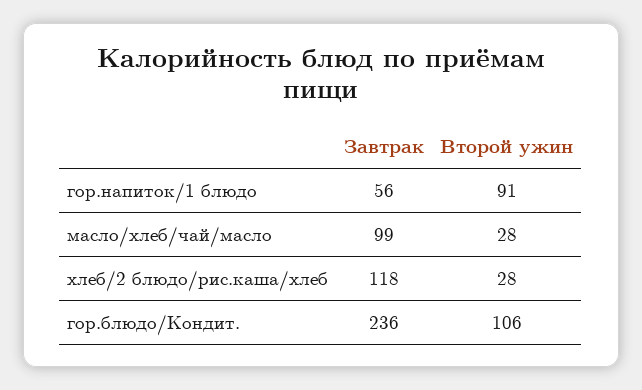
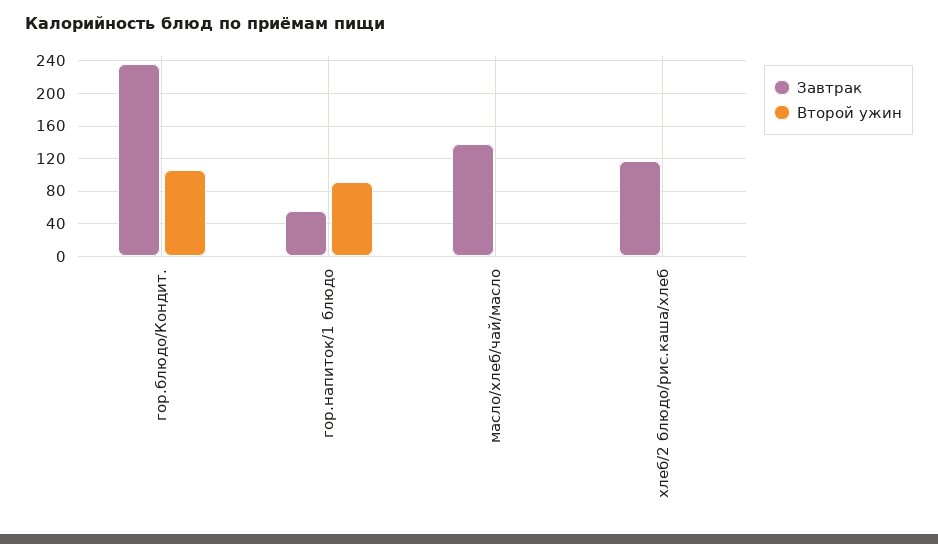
Завтрак, масло/хлеб/чай/масло: 99 -> 140
Второй ужин, масло/хлеб/чай/масло: 28 -> 0
Второй ужин, хлеб/2 блюдо/рис.каша/хлеб: 28 -> 0

